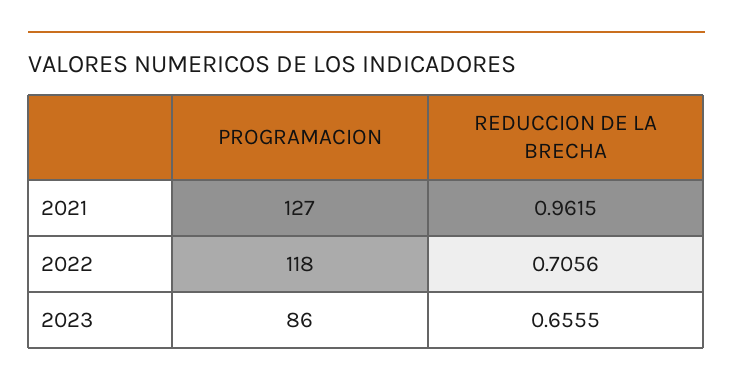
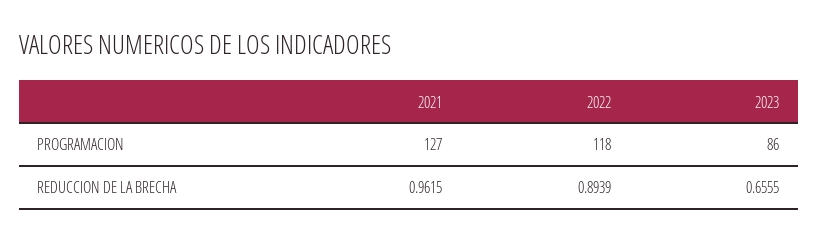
REDUCCION DE LA BRECHA, 2022: 0.7056 -> 0.8939

